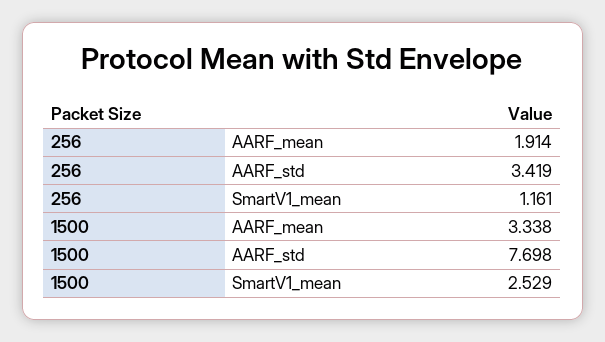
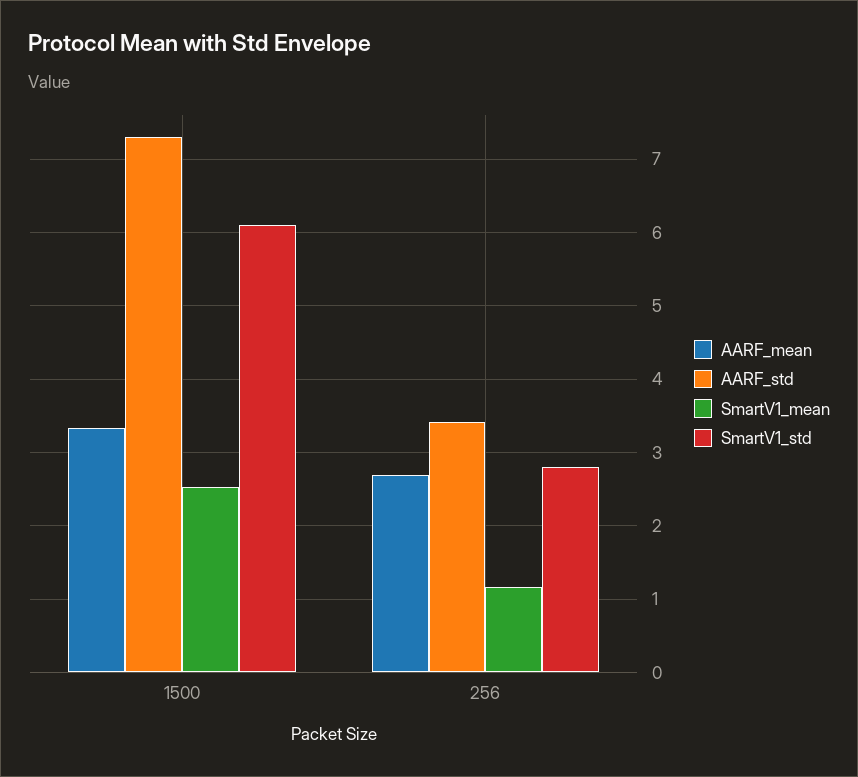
AARF_mean, 256: 1.914 -> 2.7
AARF_std, 1500: 7.698 -> 7.3
SmartV1_std, 1500: none -> 6.1
SmartV1_std, 256: none -> 2.8

